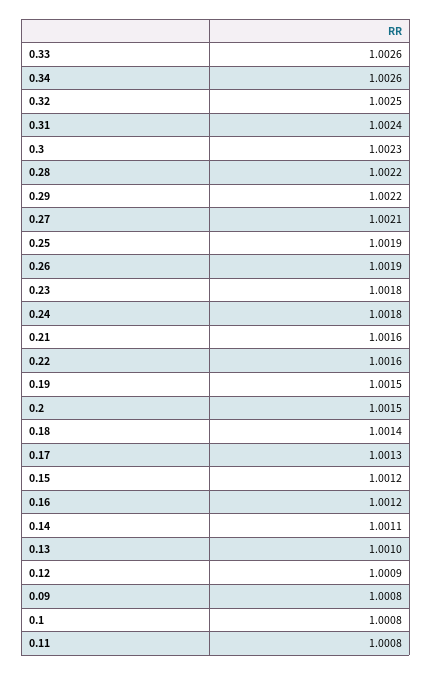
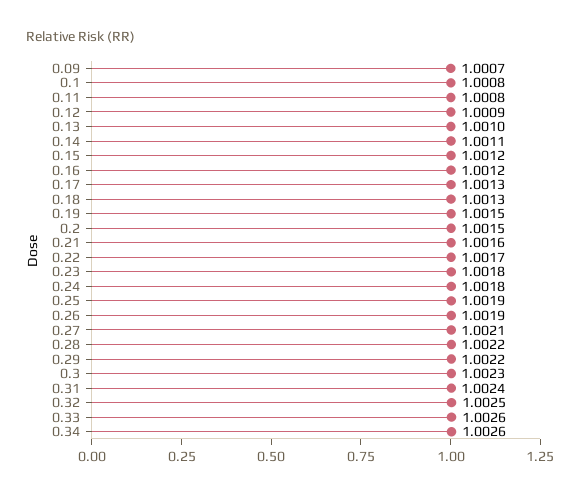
0.22: 1.0016 -> 1.0017
0.18: 1.0014 -> 1.0013
0.09: 1.0008 -> 1.0007

